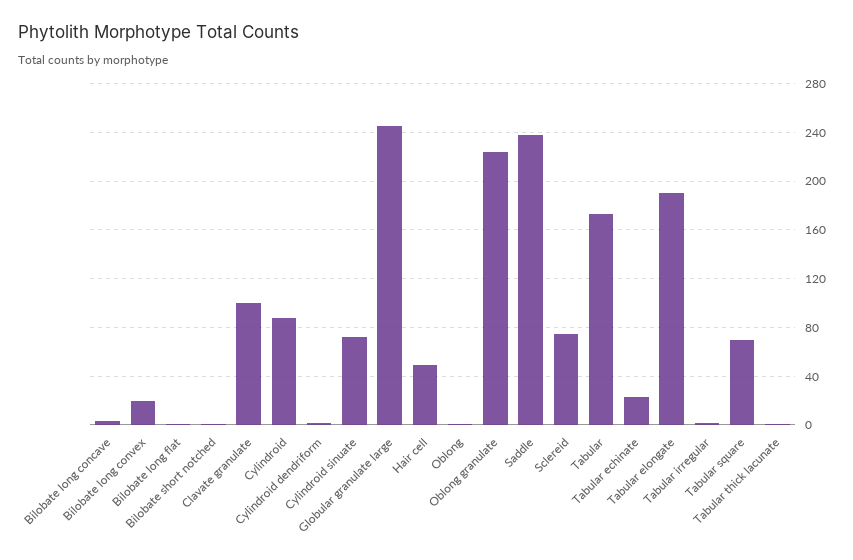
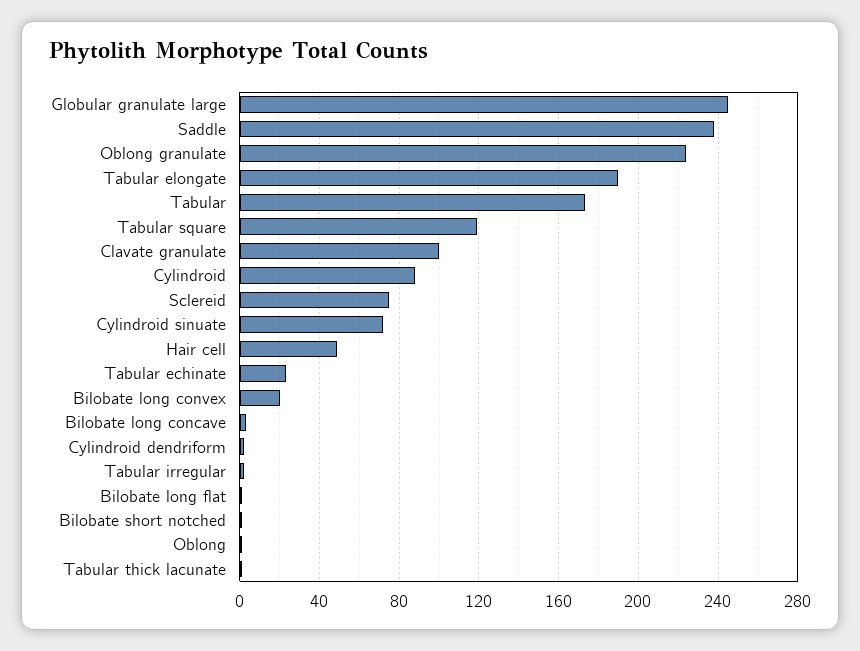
Tabular square: 70 -> 120

